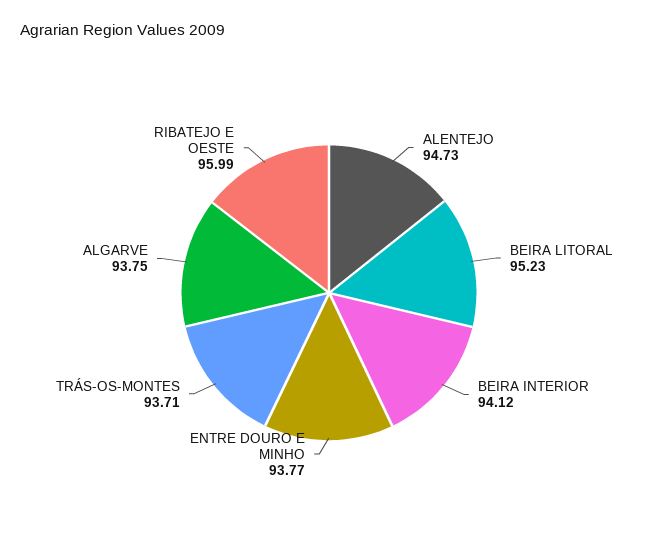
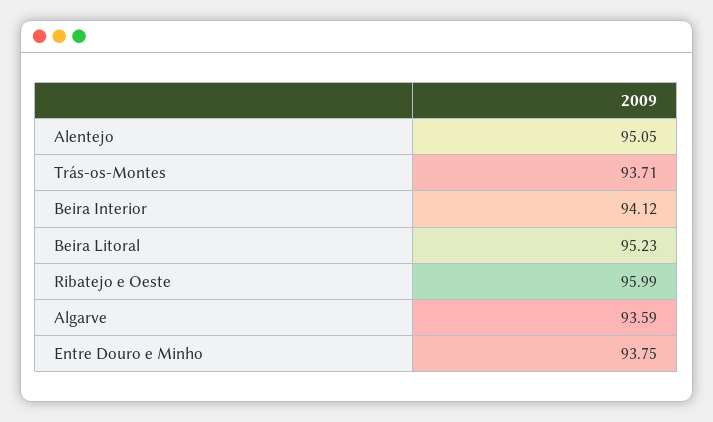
ALENTEJO: 94.73 -> 95.05
ENTRE DOURO E MINHO: 93.77 -> 93.75
ALGARVE: 93.75 -> 93.59

